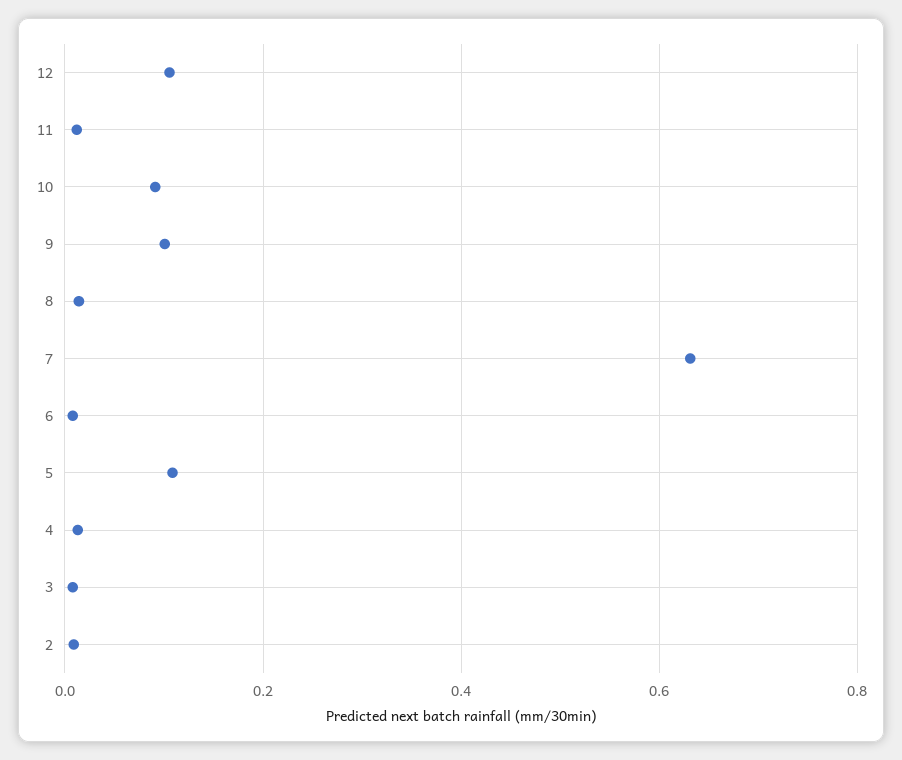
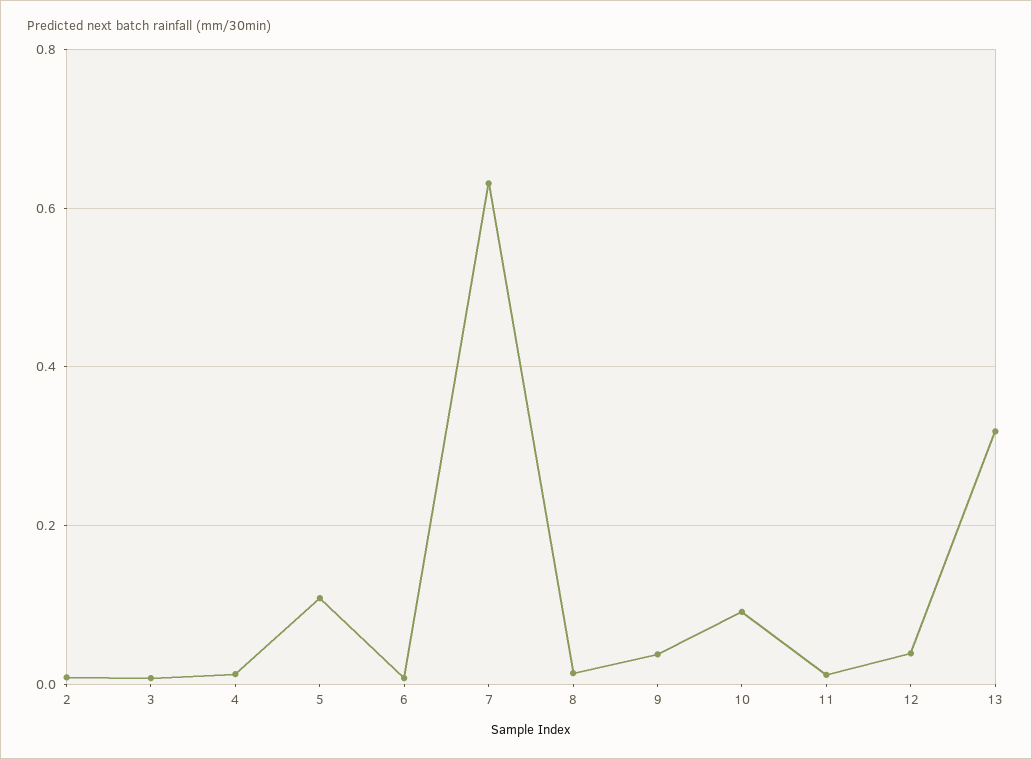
12: 0.1 -> 0.04
9: 0.1 -> 0.04
13: none -> 0.32

